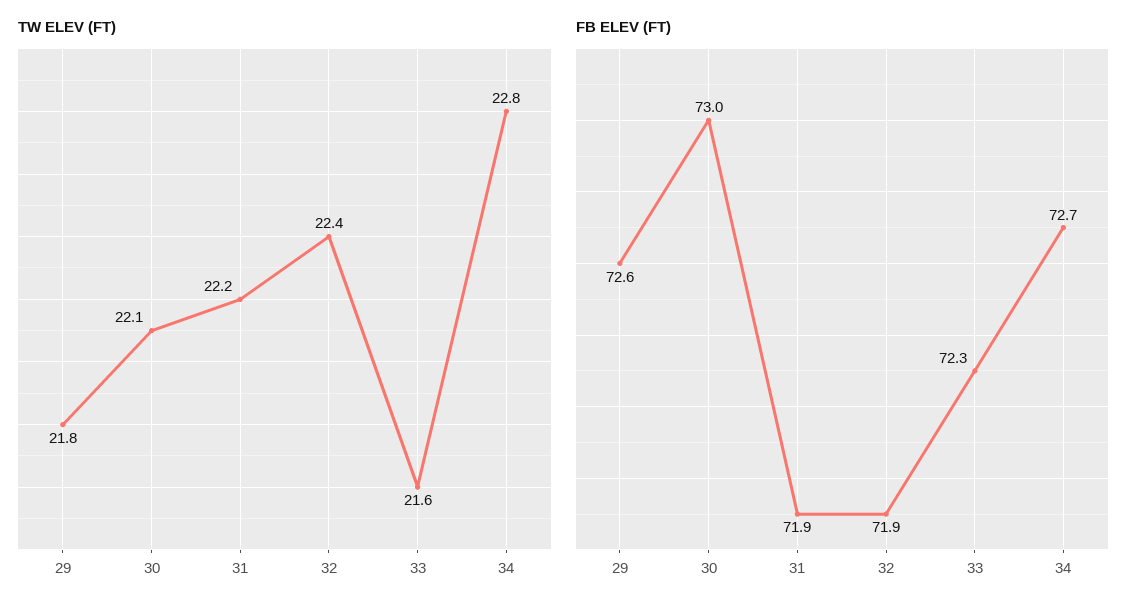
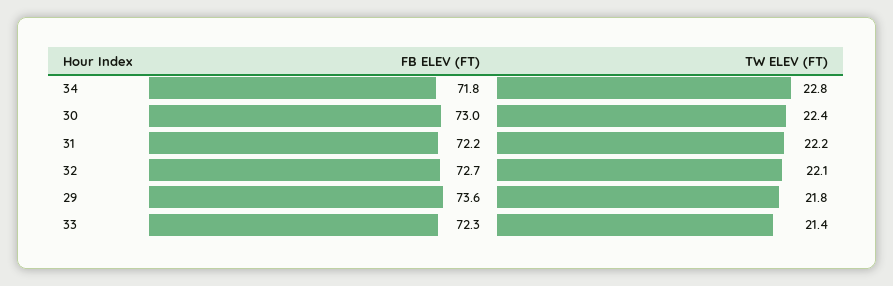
TW ELEV (FT), 30: 22.1 -> 22.4
TW ELEV (FT), 32: 22.4 -> 22.1
TW ELEV (FT), 33: 21.6 -> 21.4
FB ELEV (FT), 29: 72.6 -> 73.6
FB ELEV (FT), 31: 71.9 -> 72.2
FB ELEV (FT), 32: 71.9 -> 72.7
FB ELEV (FT), 34: 72.7 -> 71.8

